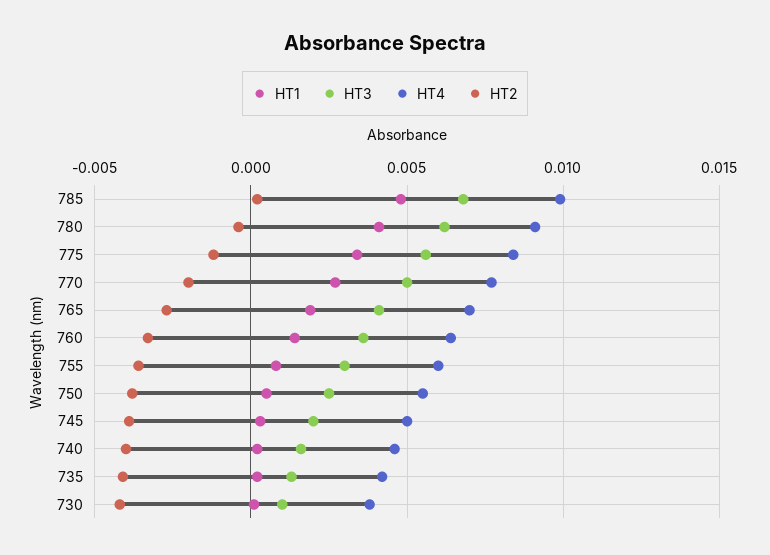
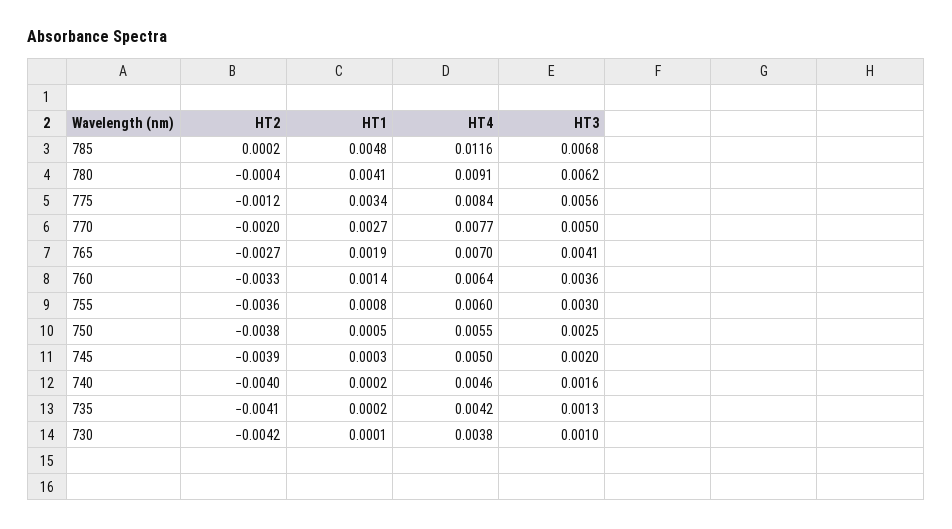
HT4, 785: 0.01 -> 0.0116

